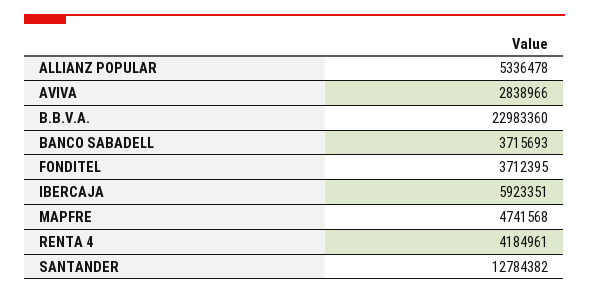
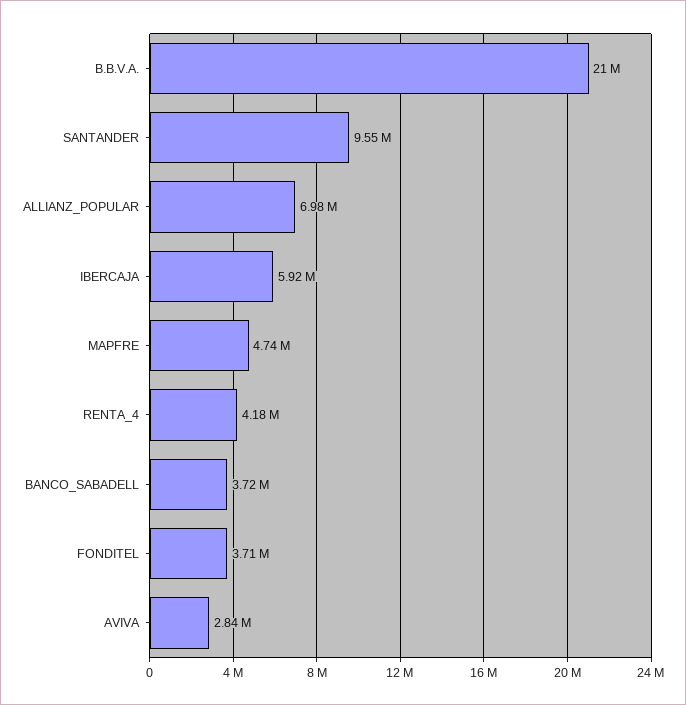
ALLIANZ POPULAR: 5336478 -> 6980000
B.B.V.A.: 22983360 -> 21000000
SANTANDER: 12784382 -> 9550000

